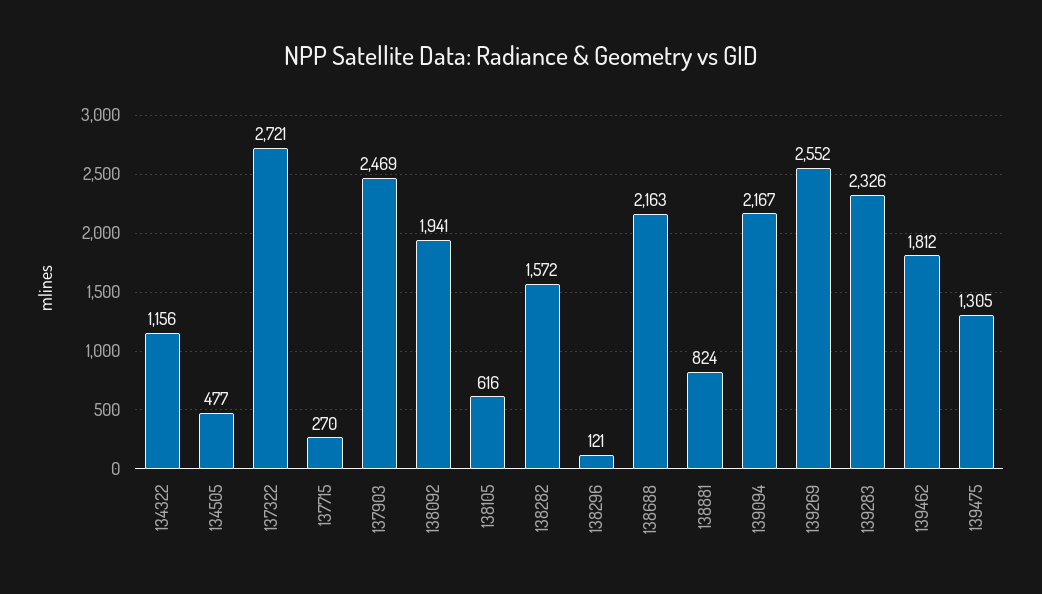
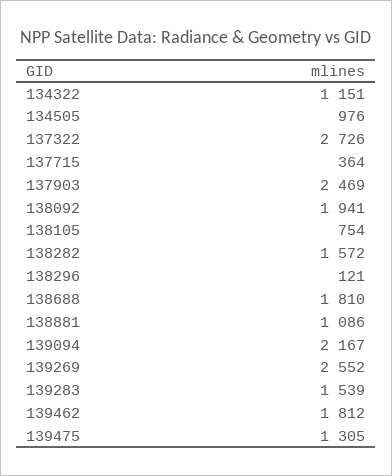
134322: 1156 -> 1151
134505: 477 -> 976
137322: 2721 -> 2726
137715: 270 -> 364
138105: 616 -> 754
138688: 2163 -> 1810
138881: 824 -> 1086
139283: 2326 -> 1539

